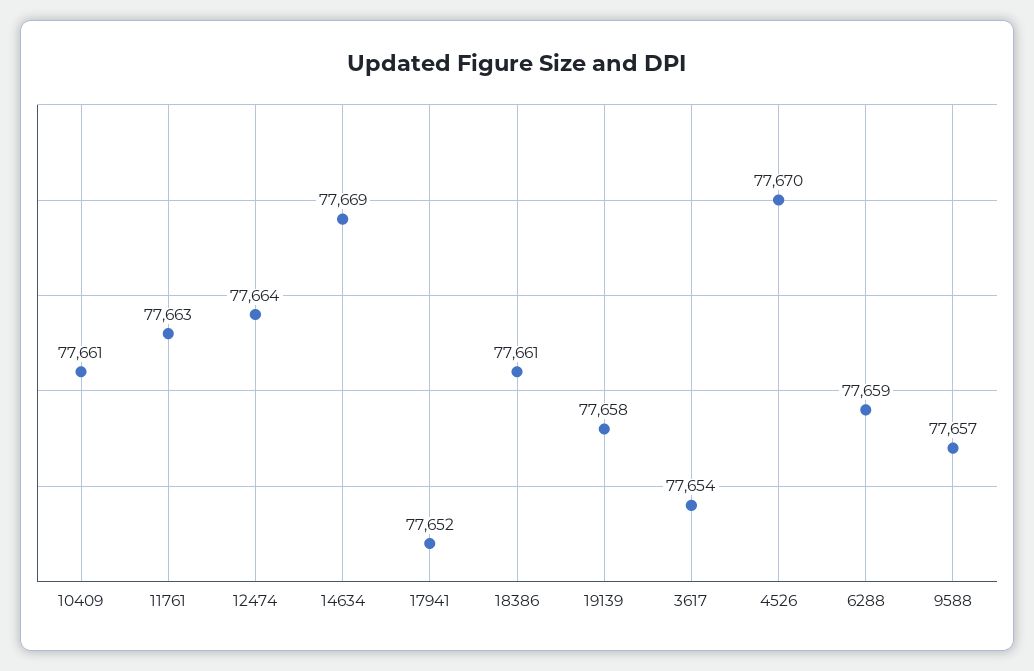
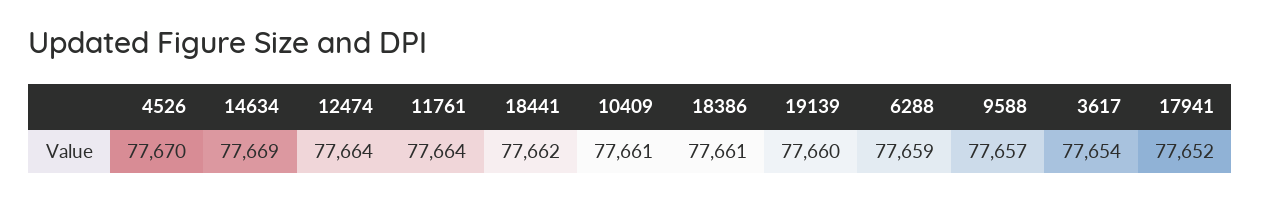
11761: 77663 -> 77664
19139: 77658 -> 77660
18441: none -> 77662

